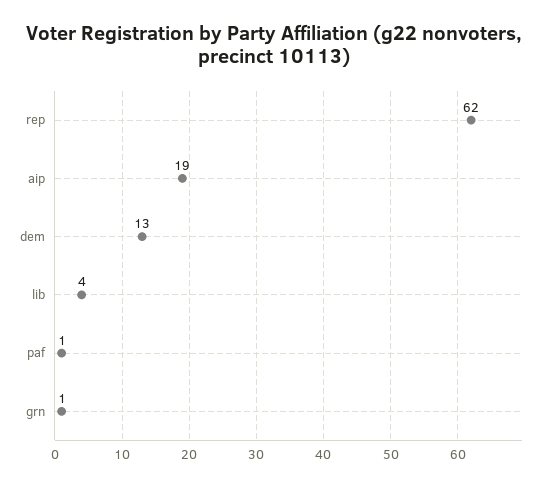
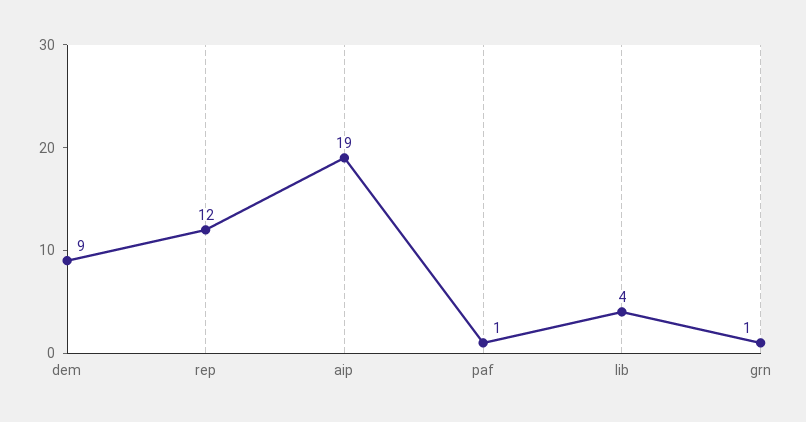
rep: 62 -> 12
dem: 13 -> 9

